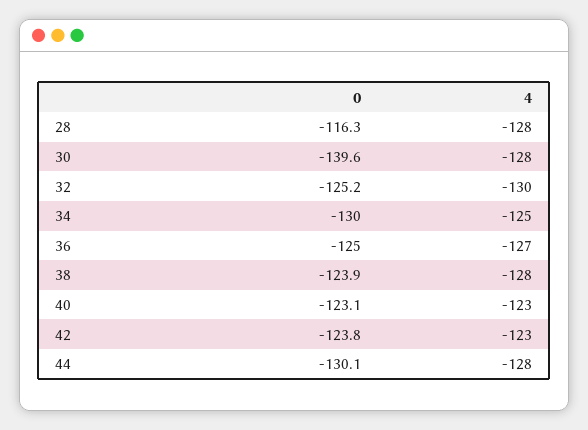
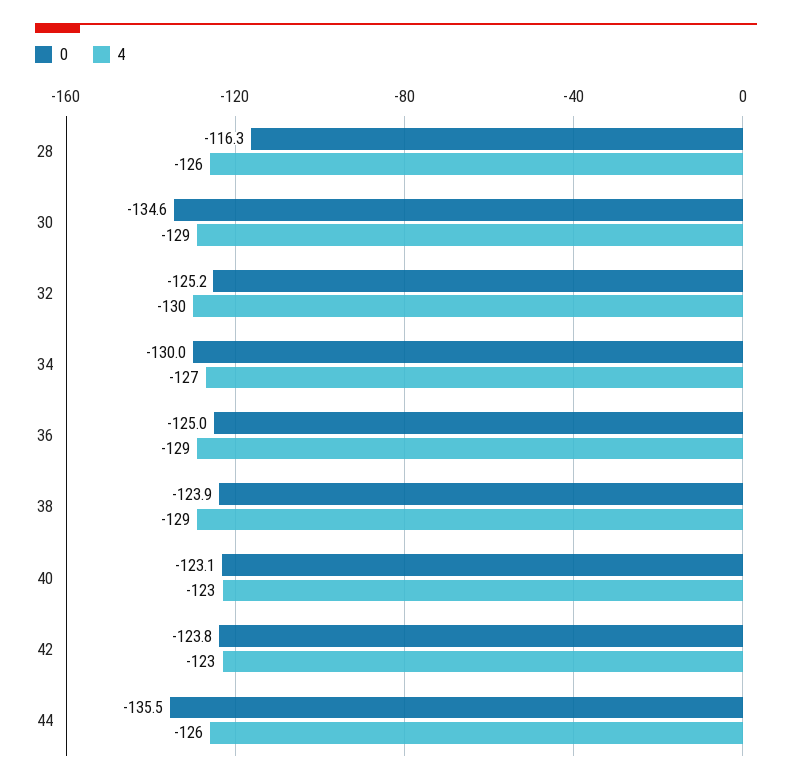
4, 28: -128 -> -126
0, 30: -139.6 -> -134.6
4, 30: -128 -> -129
4, 34: -125 -> -127
4, 36: -127 -> -129
4, 38: -128 -> -129
0, 44: -130.1 -> -135.5
4, 44: -128 -> -126

